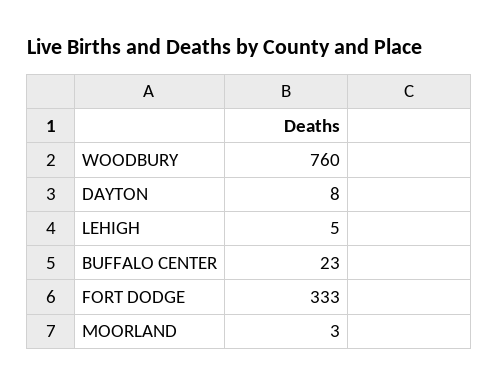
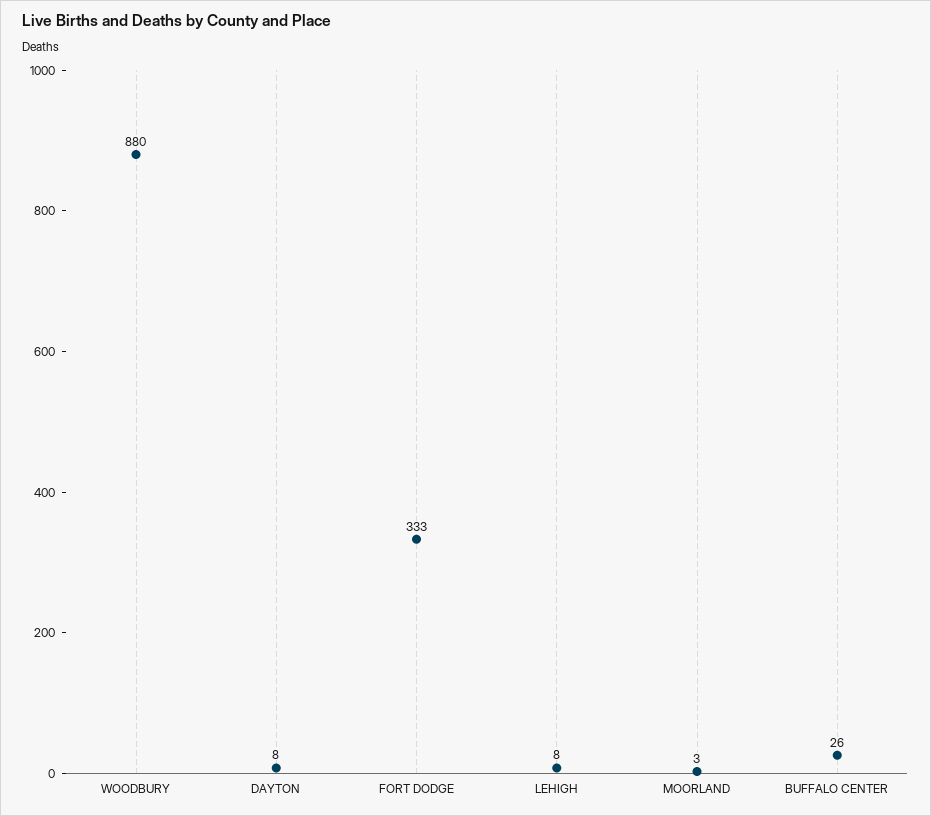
WOODBURY: 760 -> 880
LEHIGH: 5 -> 8
BUFFALO CENTER: 23 -> 26

